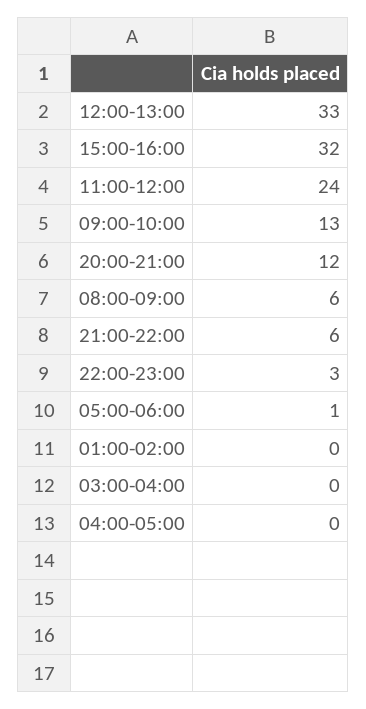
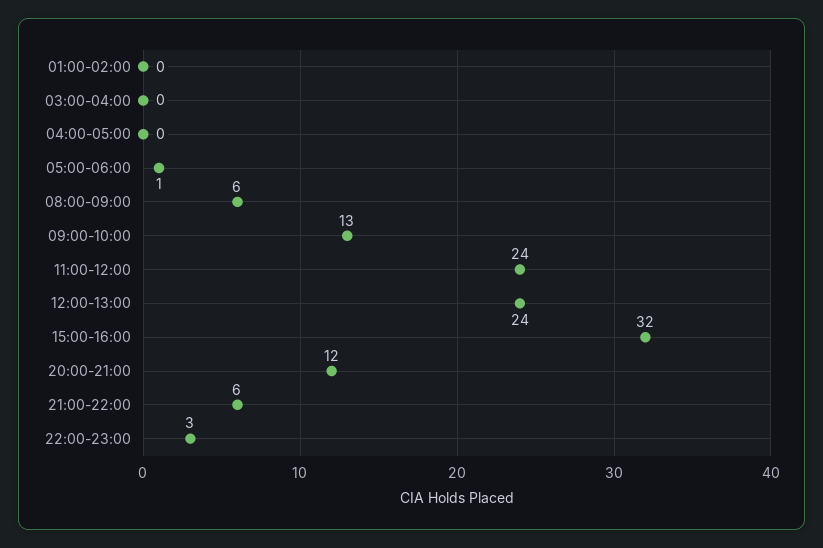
12:00-13:00: 33 -> 24

